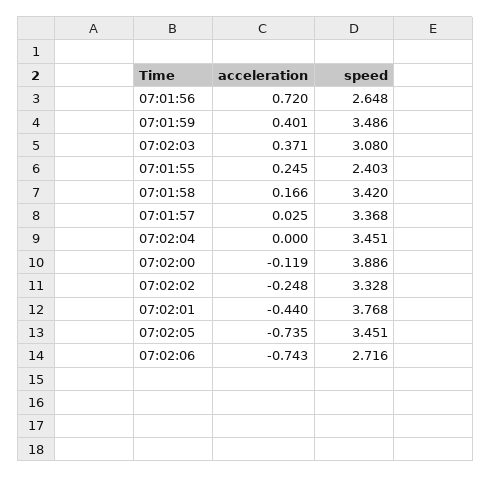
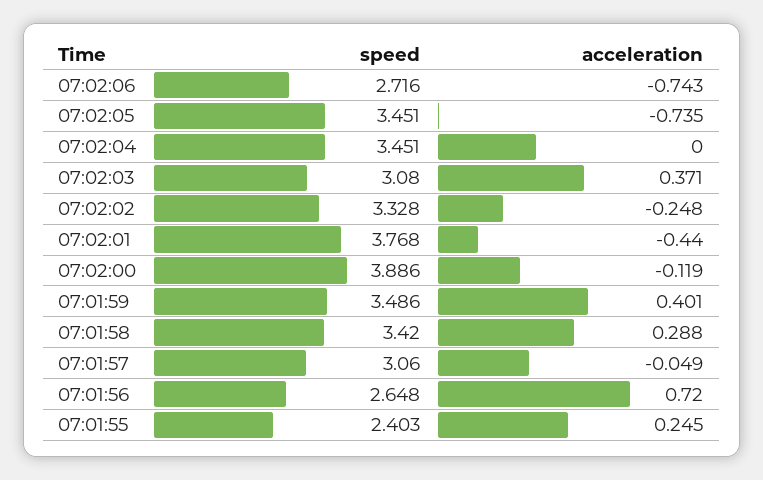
acceleration, 07:01:58: 0.166 -> 0.288
acceleration, 07:01:57: 0.025 -> -0.049
speed, 07:01:57: 3.368 -> 3.06

